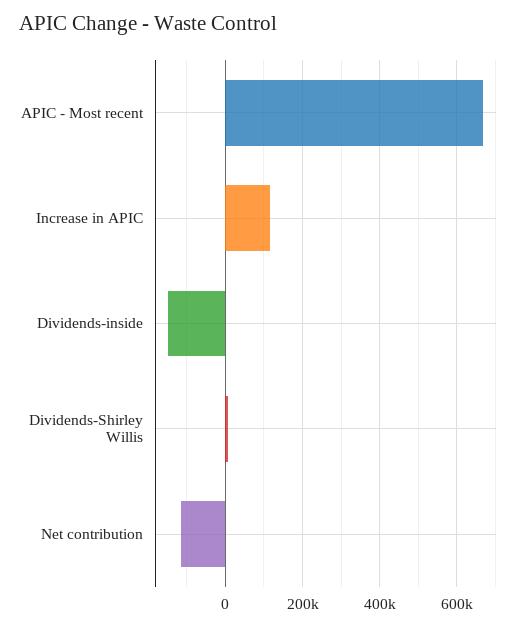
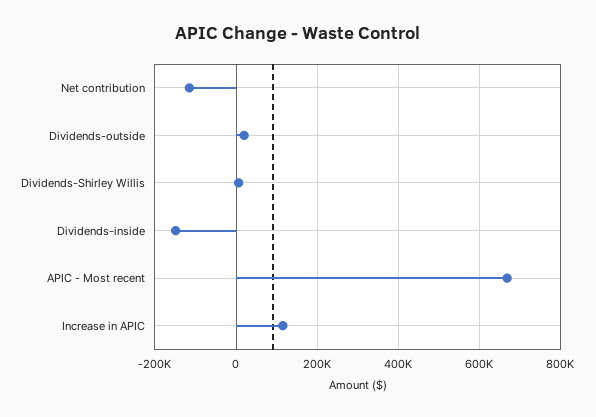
Dividends-outside: none -> 20000

